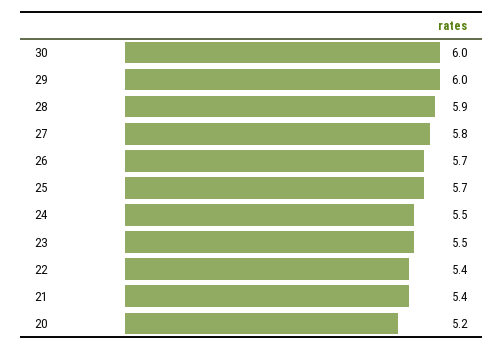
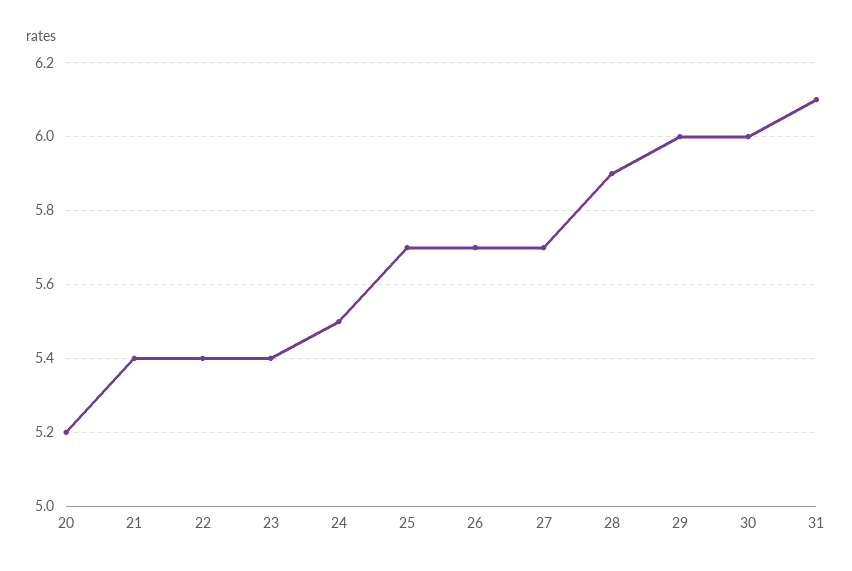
27: 5.8 -> 5.7
23: 5.5 -> 5.4
31: none -> 6.1

